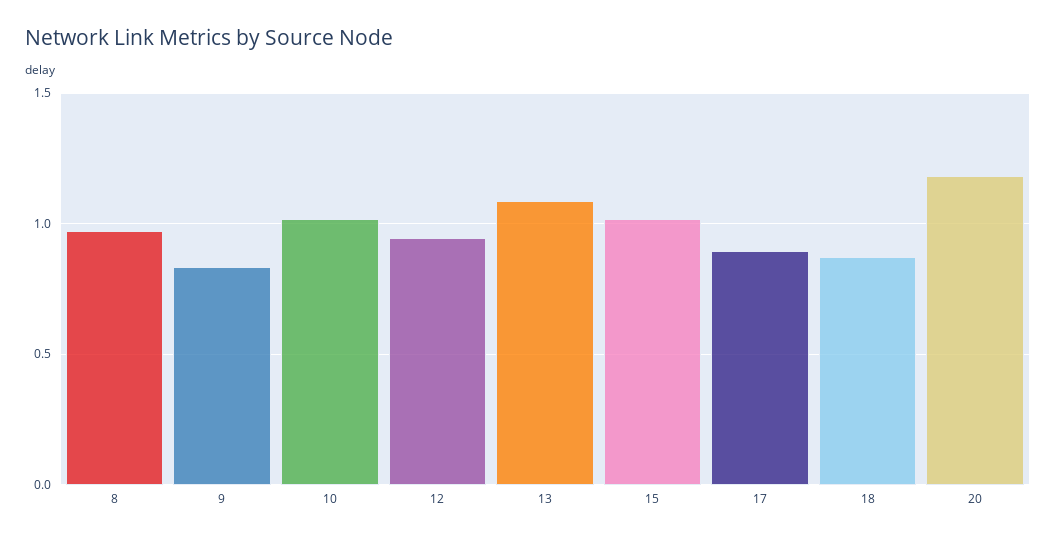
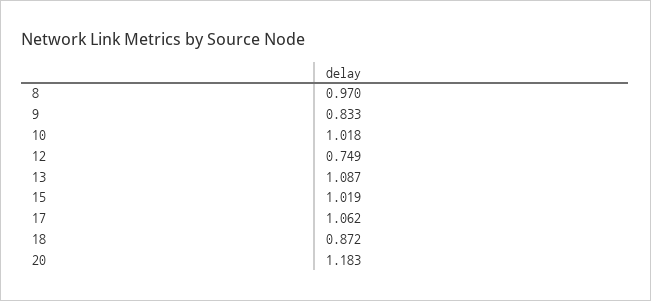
12: 0.95 -> 0.749
17: 0.9 -> 1.062

